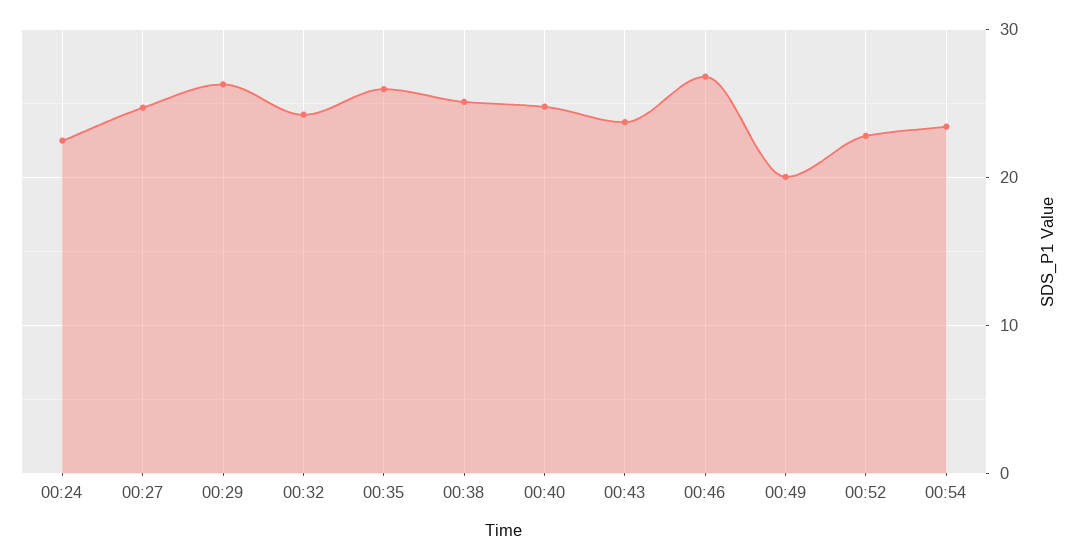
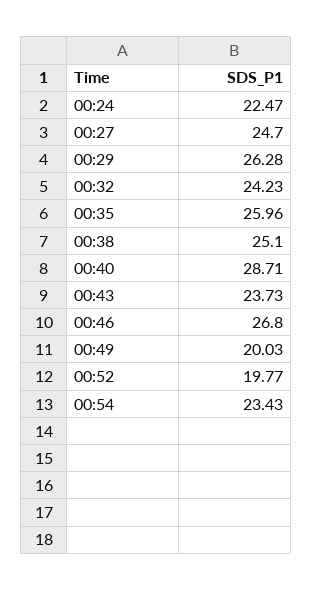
00:40: 25 -> 28.71
00:52: 23 -> 19.77

